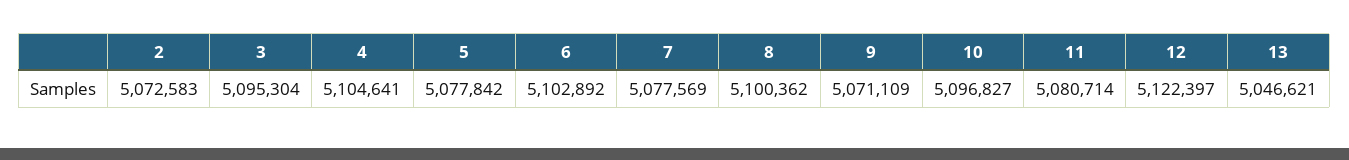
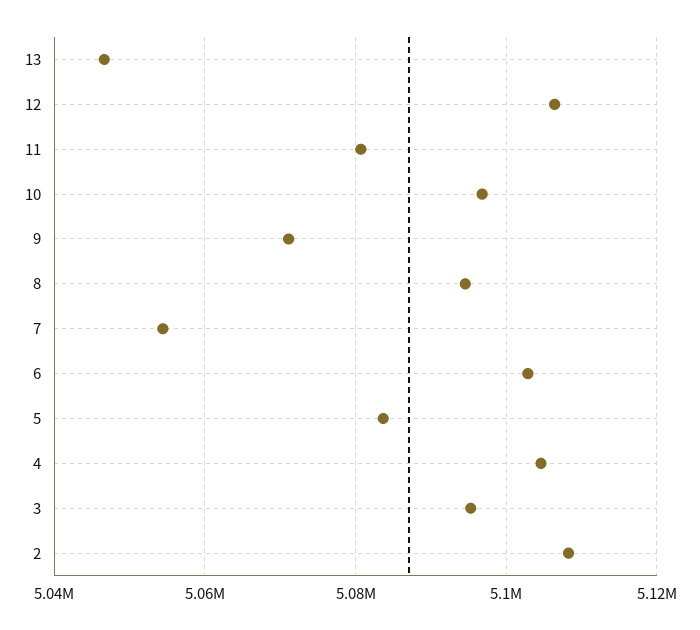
2: 5072583 -> 5108000
5: 5077842 -> 5084000
7: 5077569 -> 5054000
8: 5100362 -> 5094000
12: 5122397 -> 5106000

